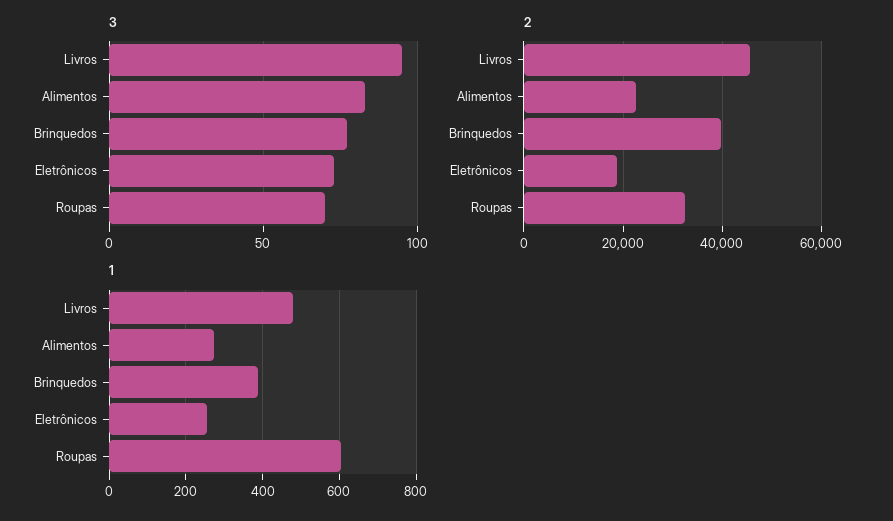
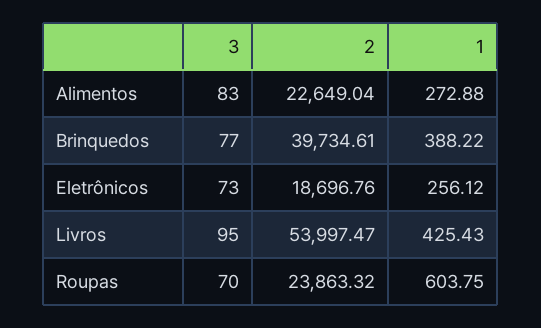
2, Livros: 46000 -> 53997.47
2, Roupas: 32000 -> 23863.32
1, Livros: 480 -> 425.43

